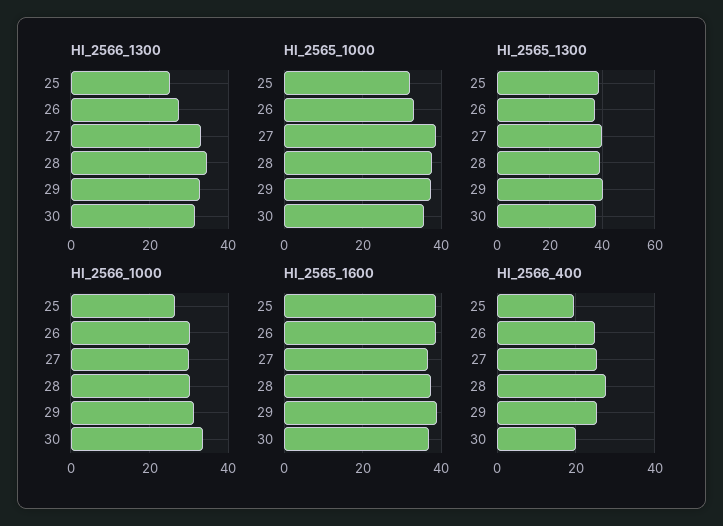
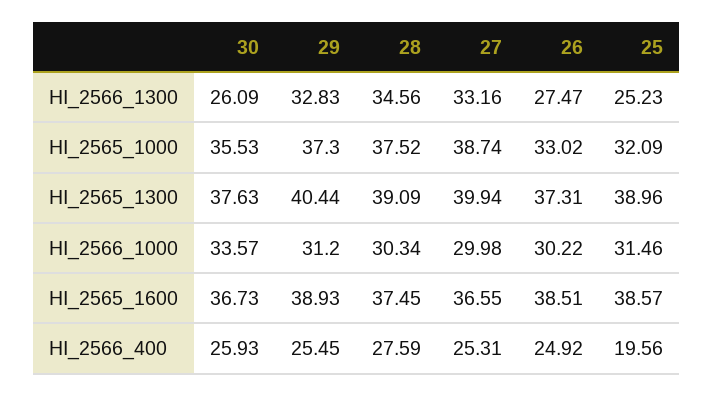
HI_2566_1300, 30: 32 -> 26.09
HI_2566_1000, 25: 26 -> 31.46
HI_2566_400, 30: 20 -> 25.93

